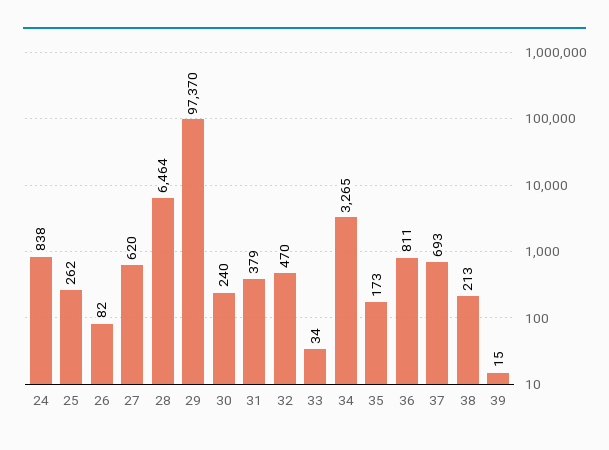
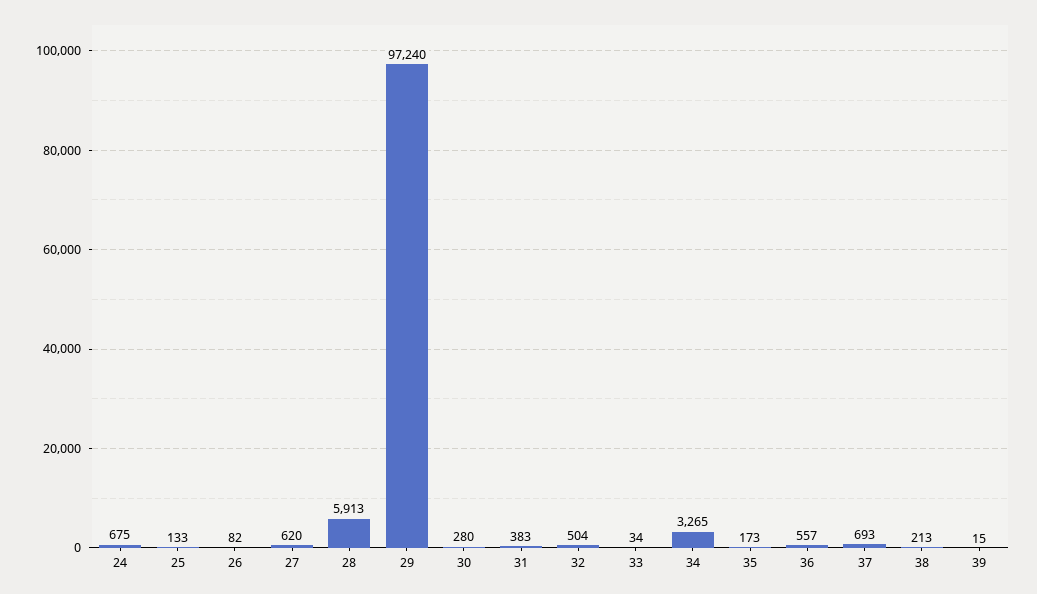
24: 838 -> 675
25: 262 -> 133
28: 6464 -> 5913
29: 97370 -> 97240
30: 240 -> 280
31: 379 -> 383
32: 470 -> 504
36: 811 -> 557

